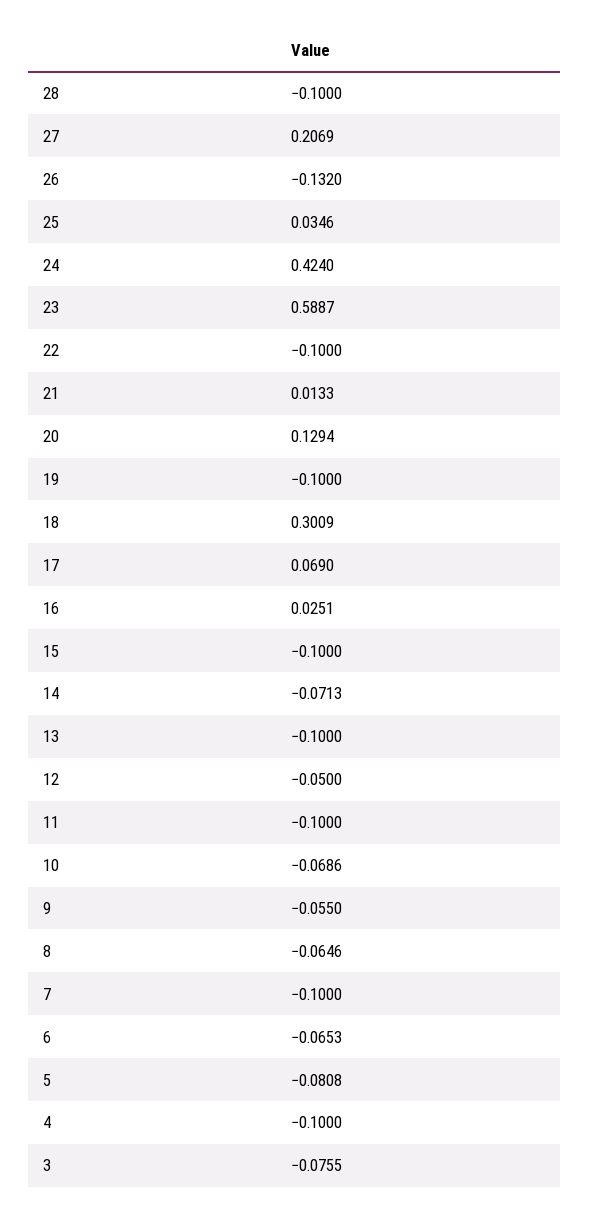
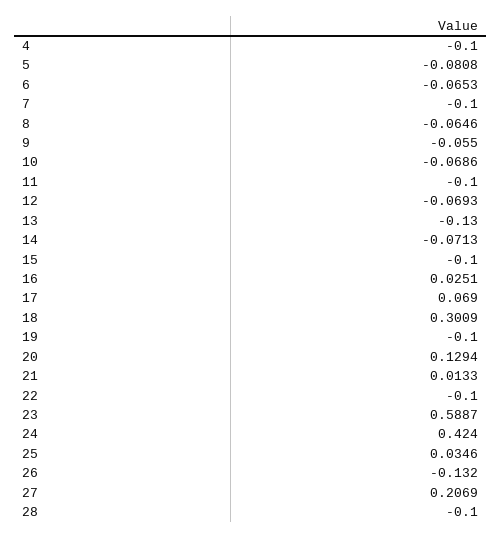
13: -0.1 -> -0.13
12: -0.05 -> -0.0693
3: -0.0755 -> none

